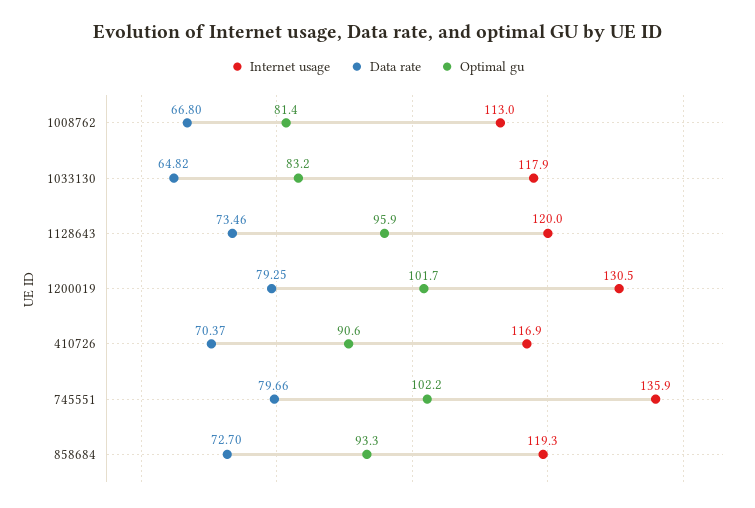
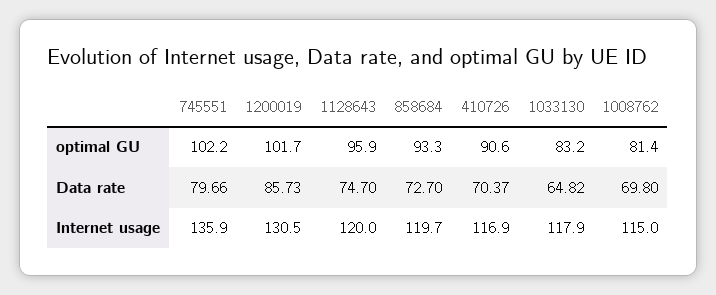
Internet usage, 1008762: 113 -> 115
Data rate, 1008762: 66.8 -> 69.8
Data rate, 1128643: 73.46 -> 74.7
Data rate, 1200019: 79.25 -> 85.73
Internet usage, 858684: 119.3 -> 119.7

